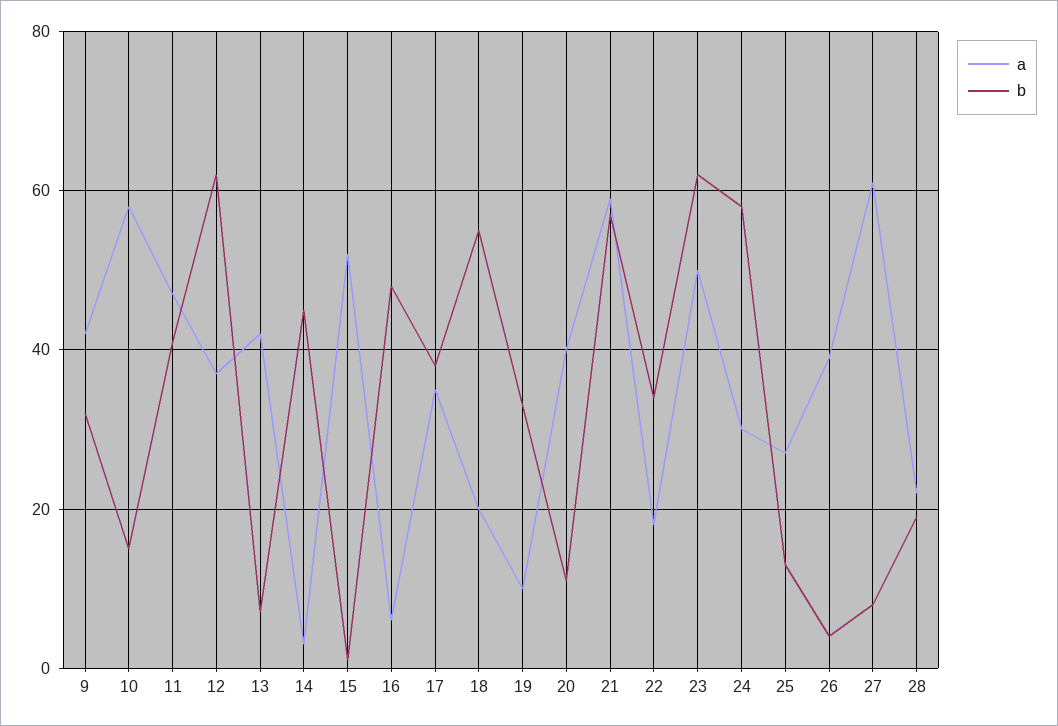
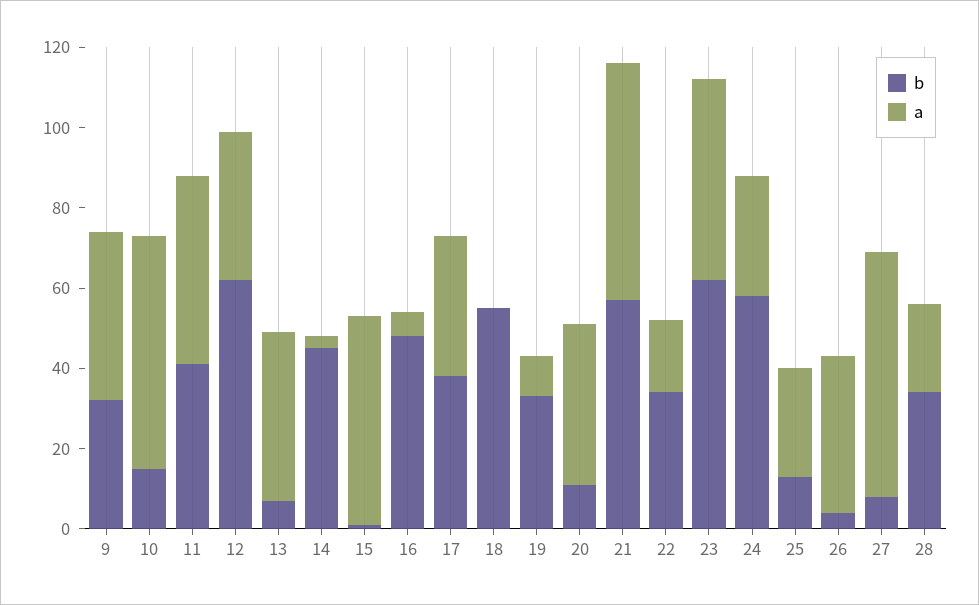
a, 18: 20 -> 0
b, 28: 20 -> 35

